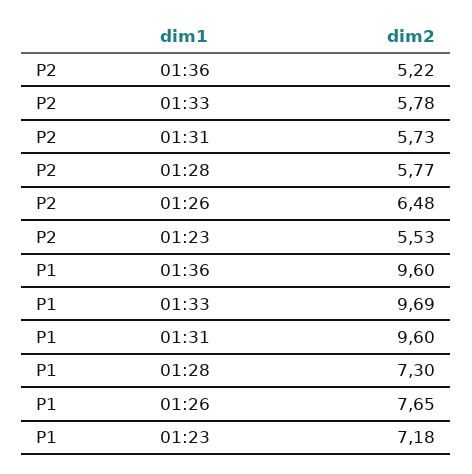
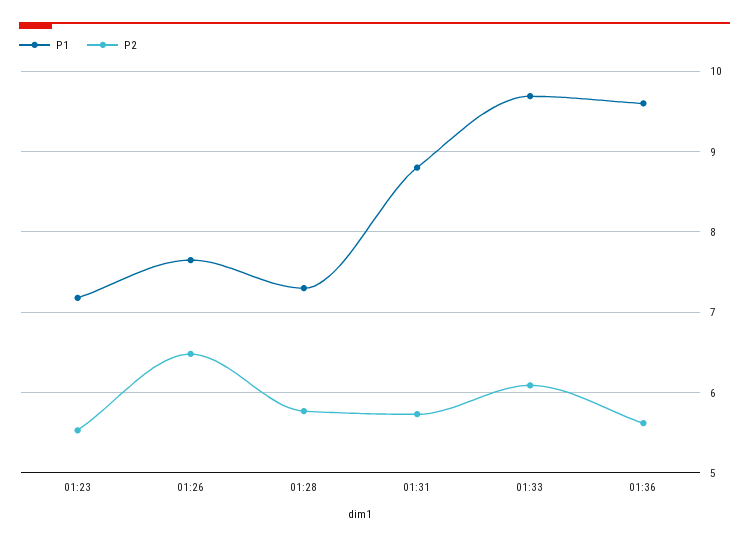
P2, 01:36: 5.22 -> 5.6
P2, 01:33: 5.78 -> 6.1
P1, 01:31: 9.6 -> 8.8

